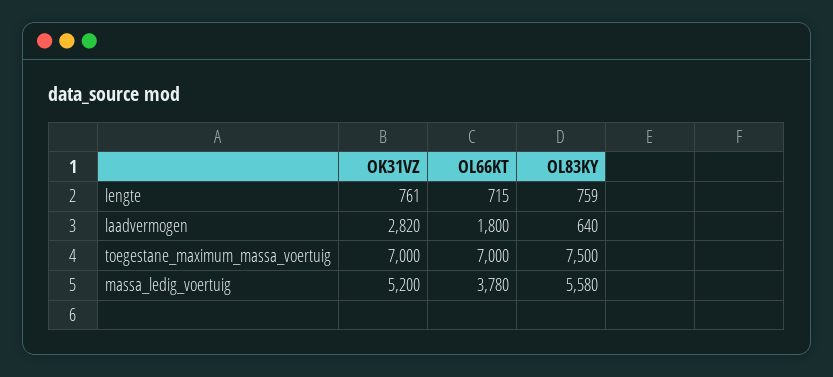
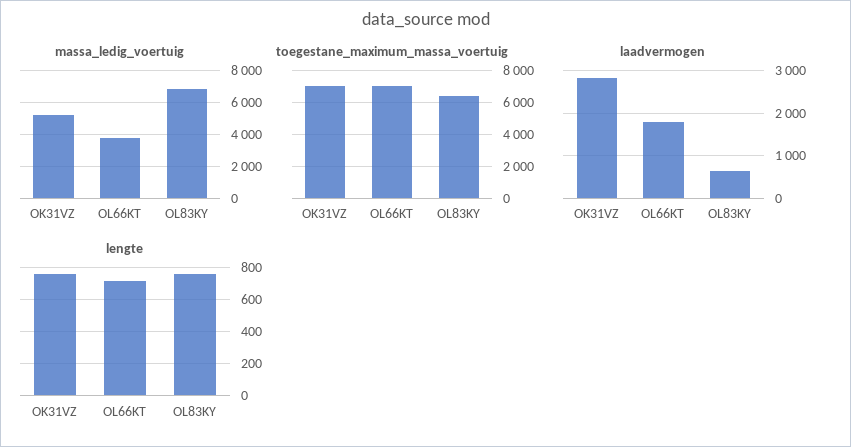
toegestane_maximum_massa_voertuig, OL83KY: 7500 -> 6500
massa_ledig_voertuig, OL83KY: 5580 -> 7000

